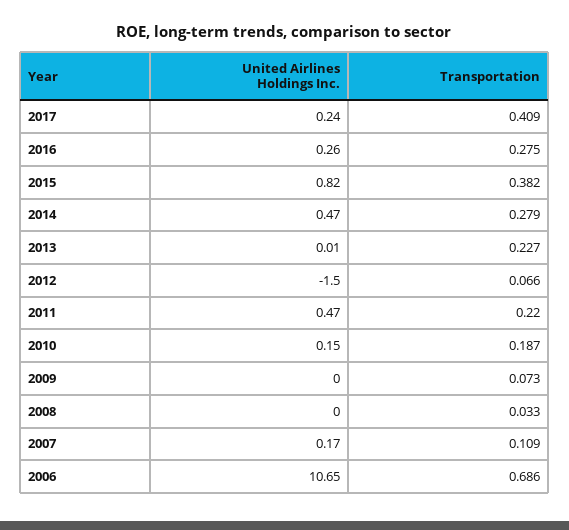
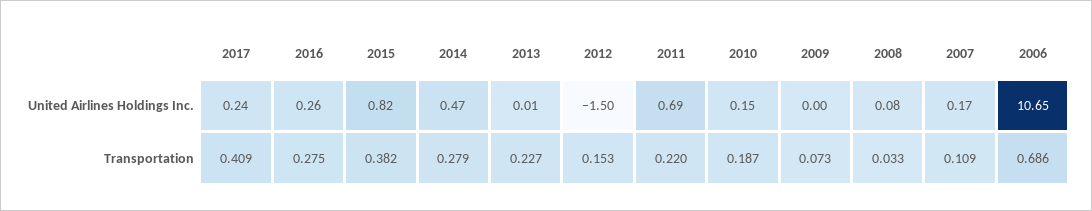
Transportation, 2012: 0.066 -> 0.153
United Airlines Holdings Inc., 2011: 0.47 -> 0.69
United Airlines Holdings Inc., 2008: 0 -> 0.08

